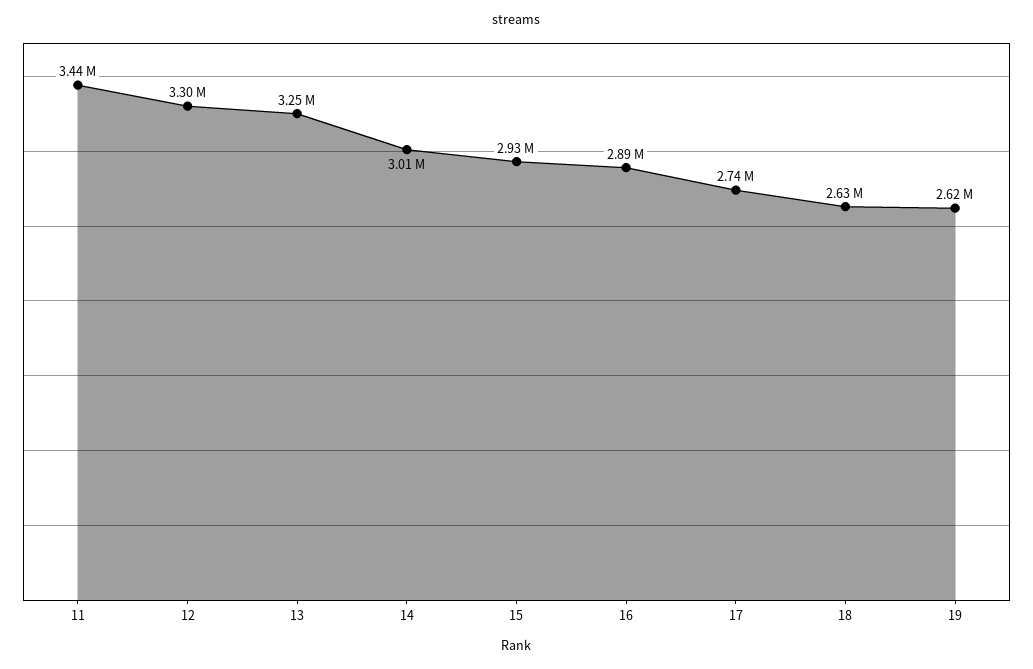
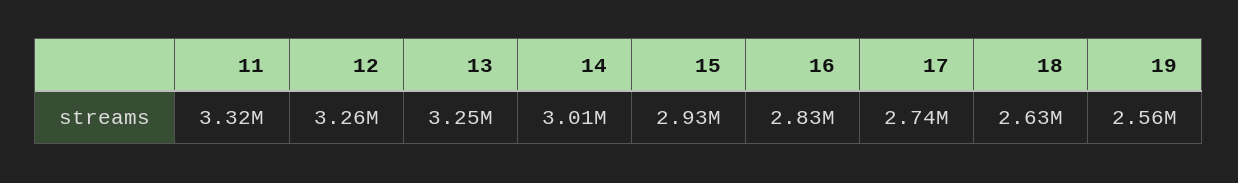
11: 3440000 -> 3320000
12: 3300000 -> 3260000
16: 2890000 -> 2830000
19: 2620000 -> 2560000

